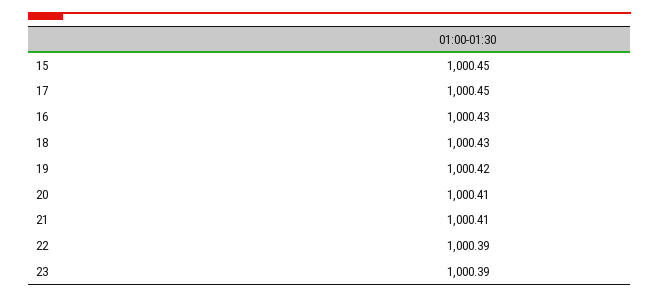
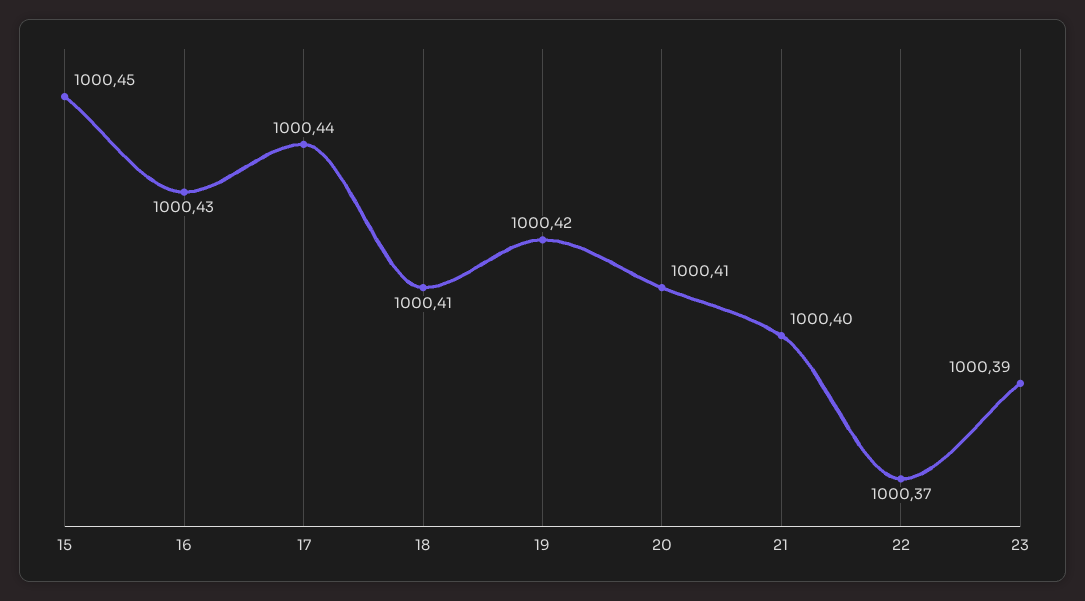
17: 1000.45 -> 1000.44
18: 1000.43 -> 1000.41
21: 1000.41 -> 1000.4
22: 1000.39 -> 1000.37

